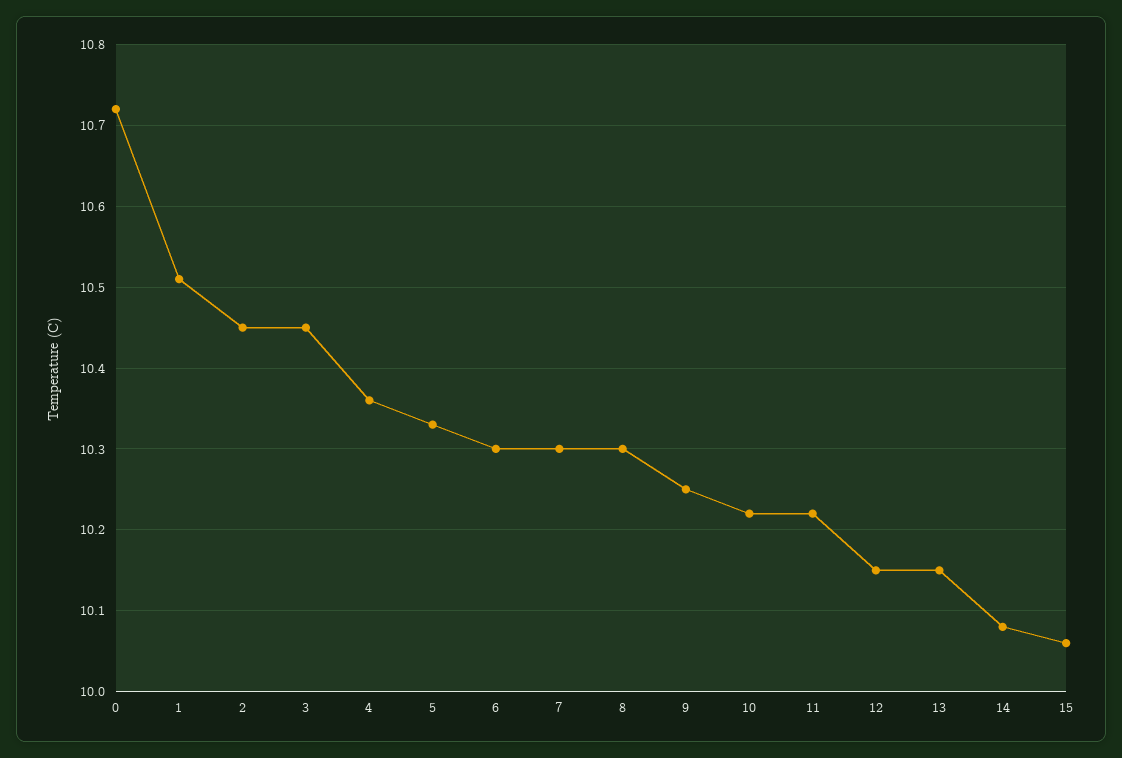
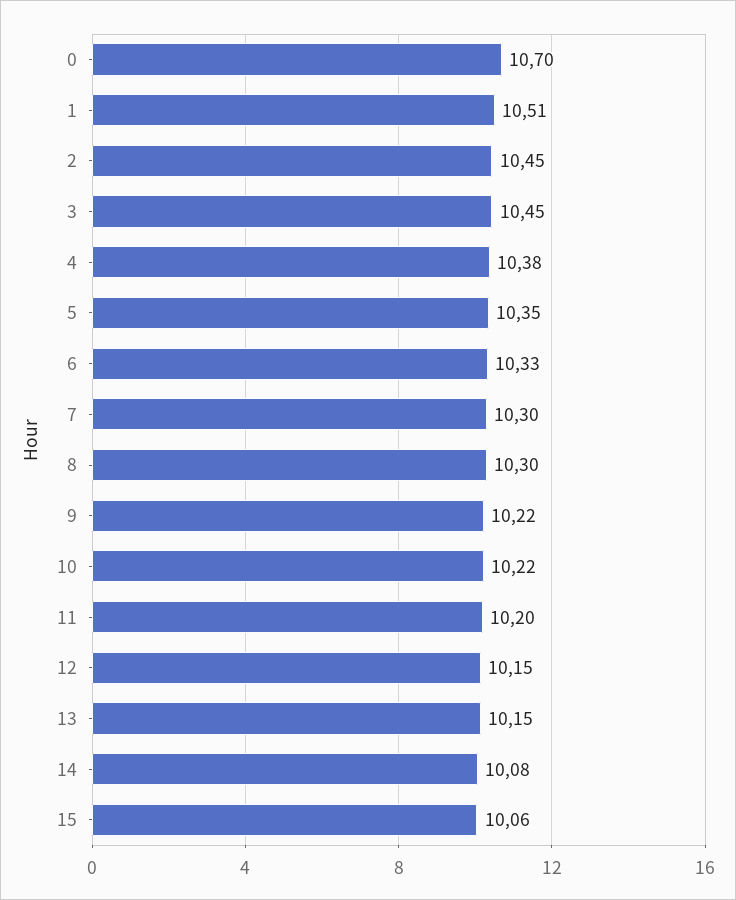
0: 10.72 -> 10.7
4: 10.36 -> 10.38
5: 10.33 -> 10.35
6: 10.3 -> 10.33
9: 10.25 -> 10.22
11: 10.22 -> 10.2

